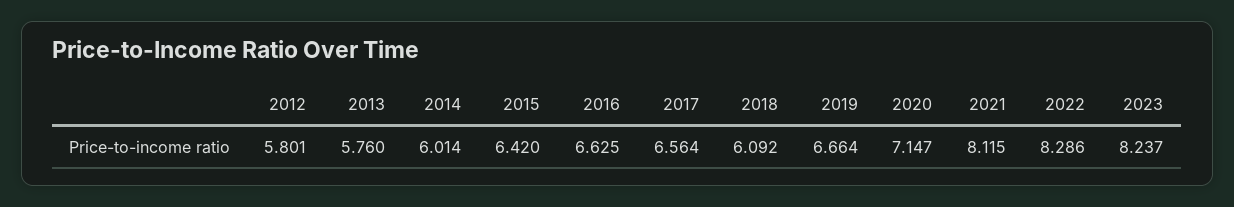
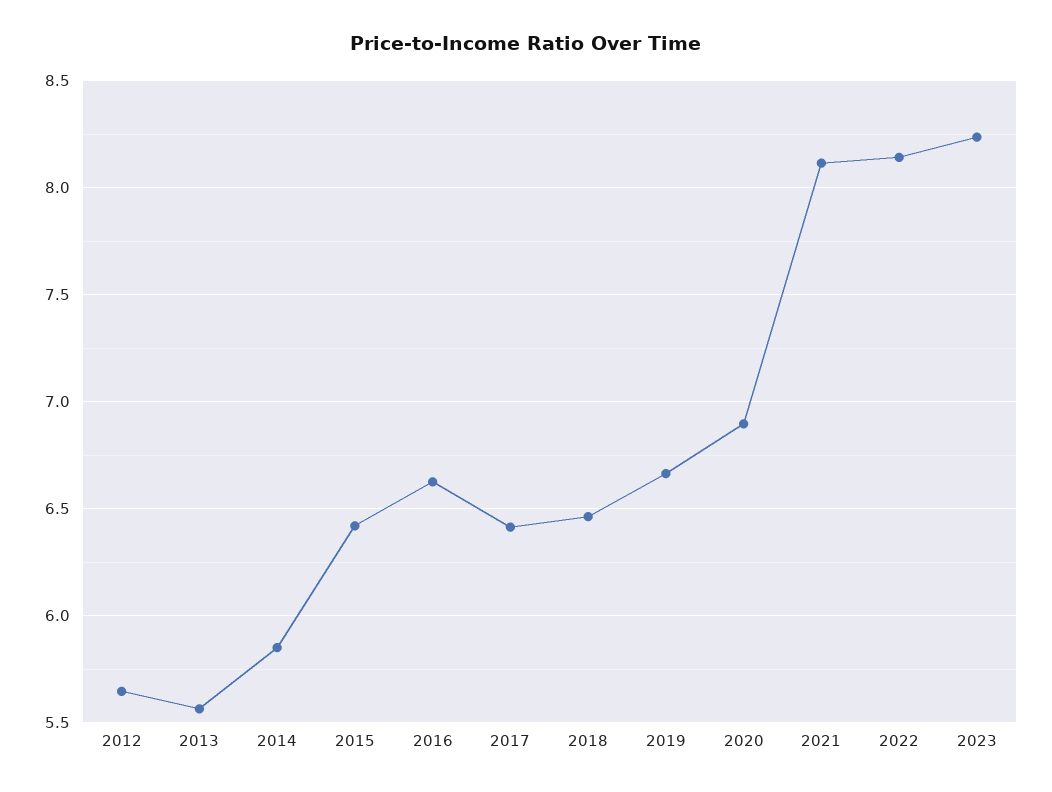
2012: 5.801 -> 5.65
2013: 5.76 -> 5.55
2014: 6.014 -> 5.85
2017: 6.564 -> 6.4
2018: 6.092 -> 6.45
2020: 7.147 -> 6.9
2022: 8.286 -> 8.15

